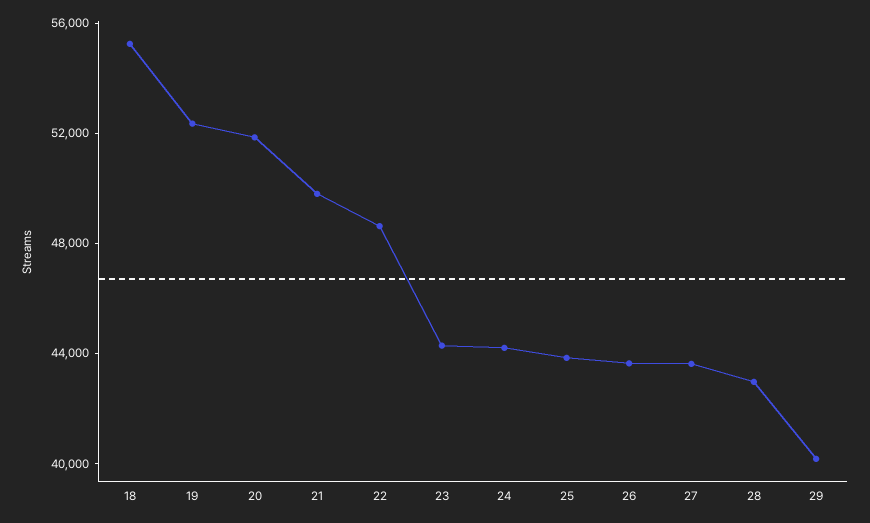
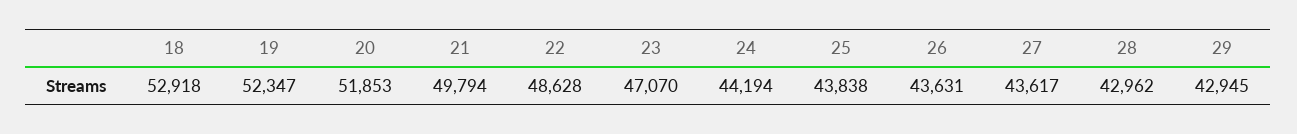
18: 55000 -> 52918
23: 44000 -> 47070
29: 40000 -> 42945

